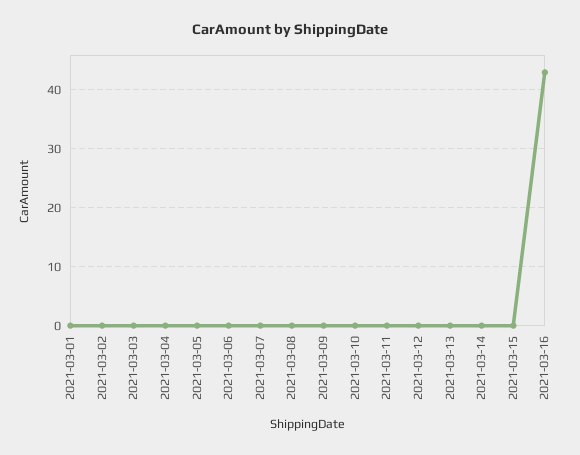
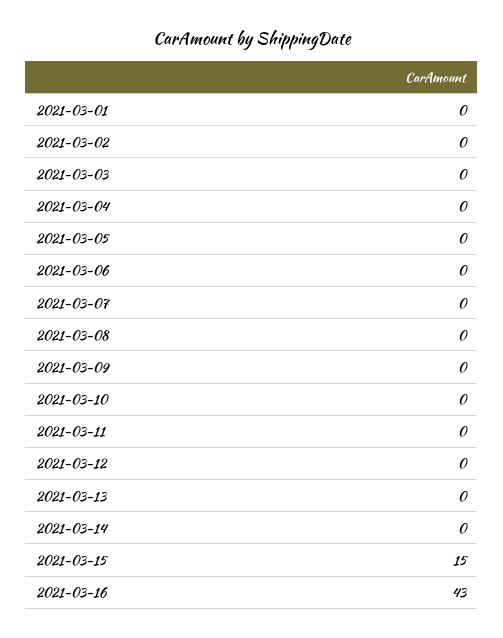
2021-03-15: 0 -> 15

